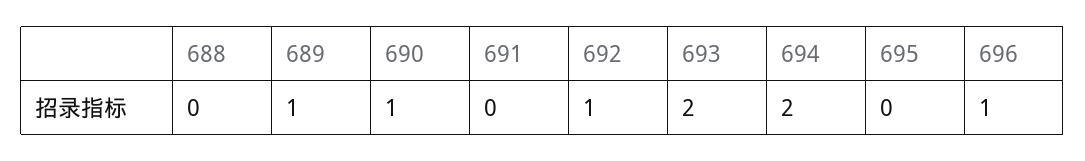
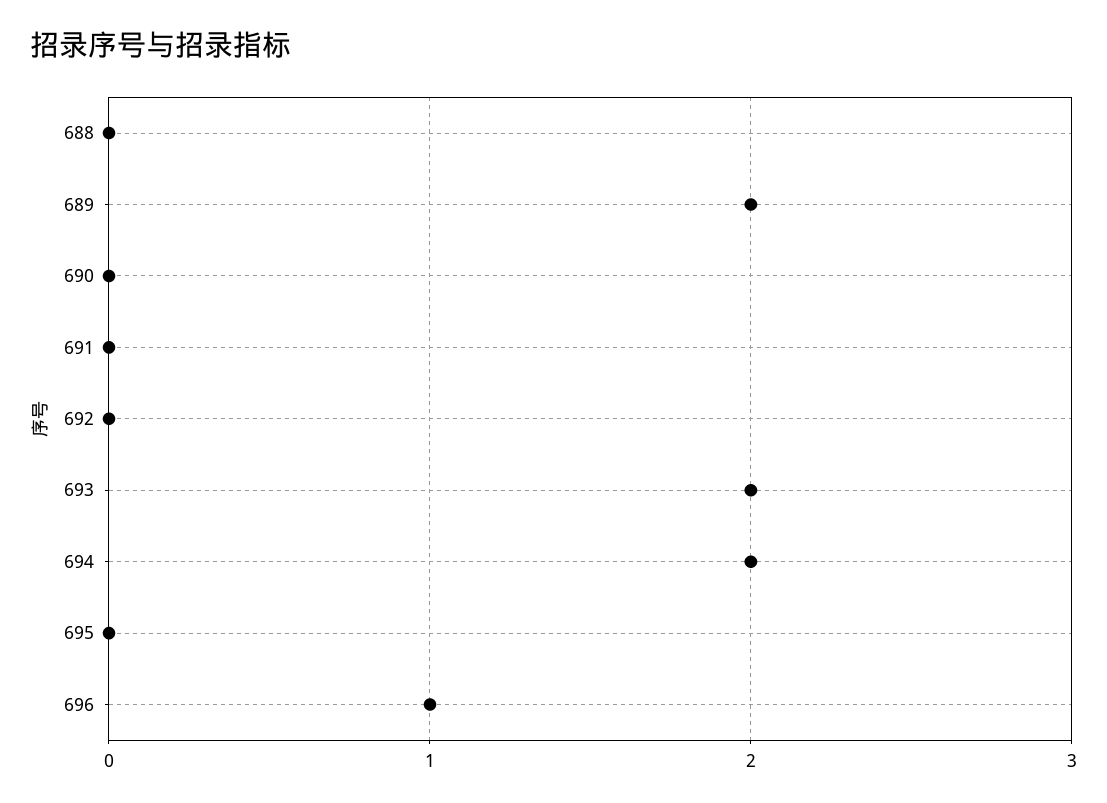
689: 1 -> 2
690: 1 -> 0
692: 1 -> 0

